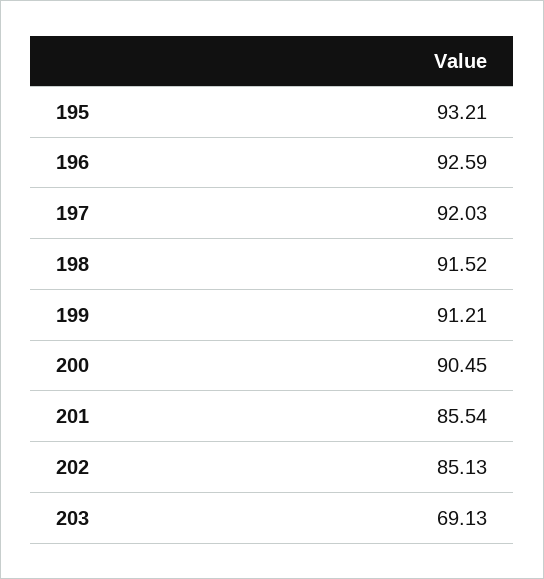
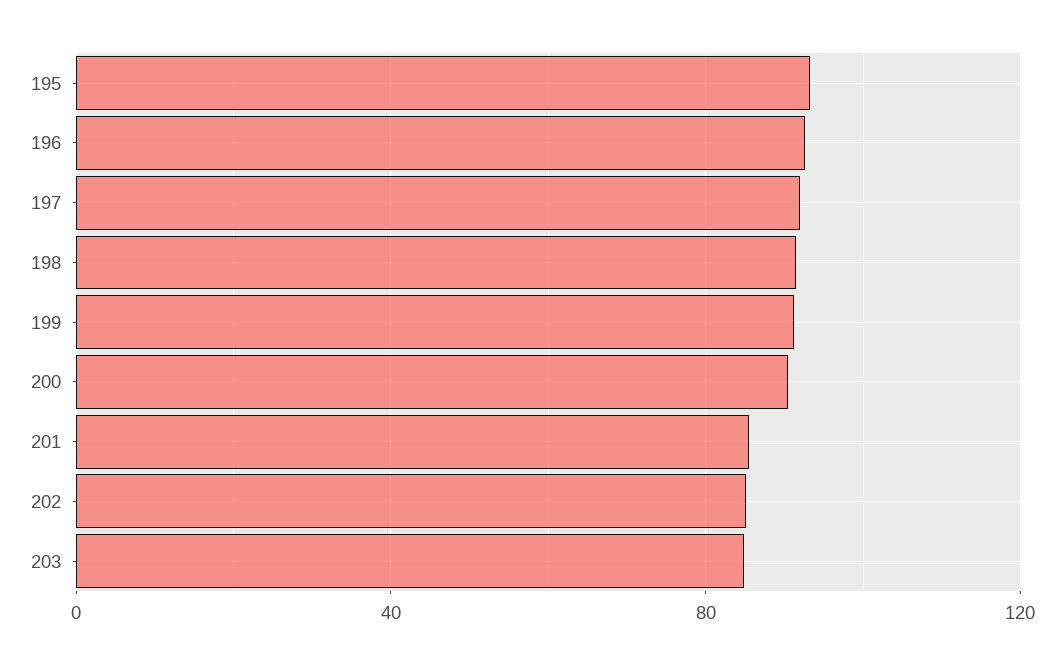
203: 69.13 -> 85

